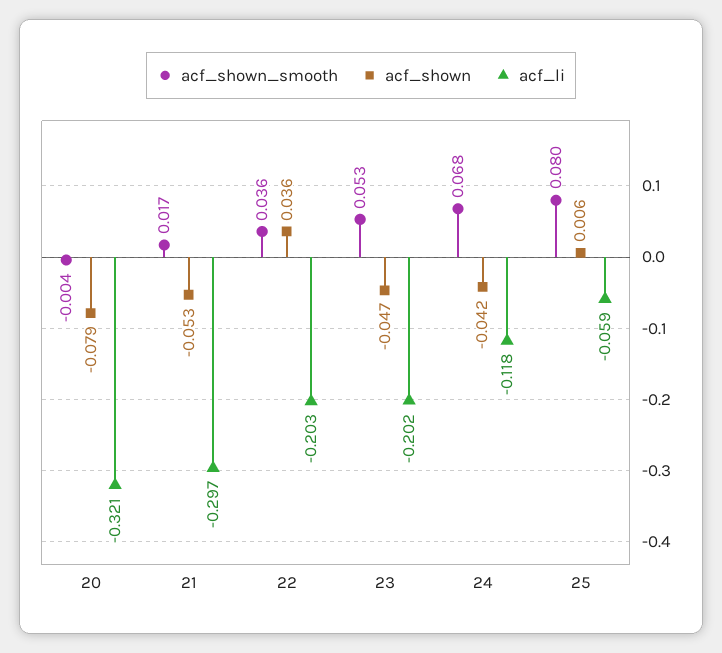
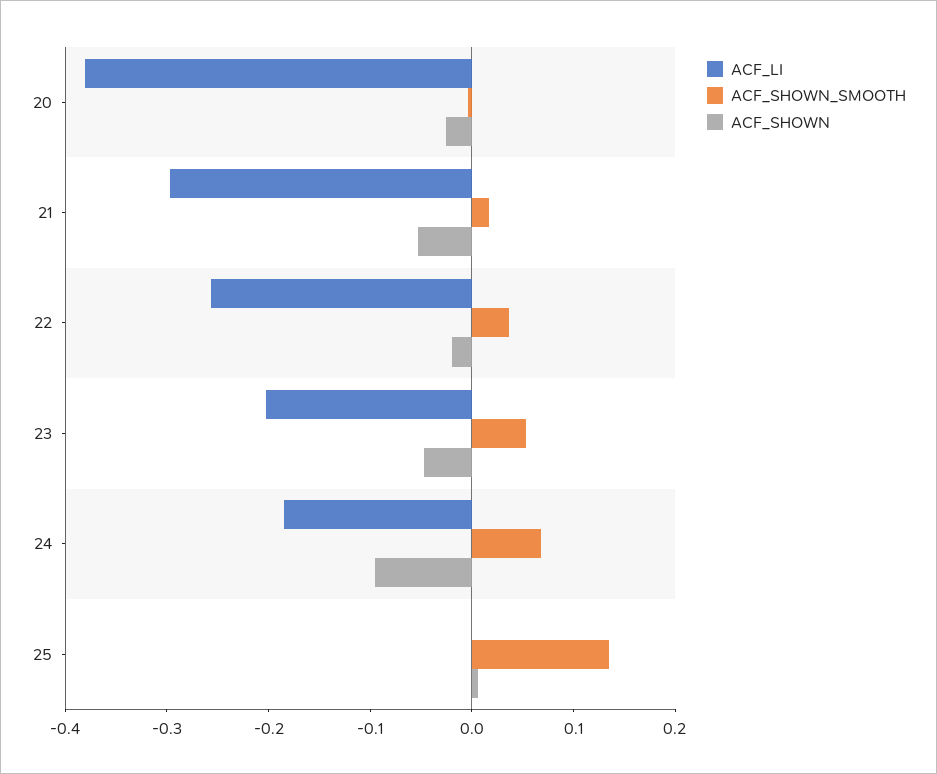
acf_shown, 20: -0.079 -> -0.02
acf_li, 20: -0.321 -> -0.38
acf_shown, 22: 0.036 -> -0.02
acf_li, 22: -0.203 -> -0.26
acf_shown, 24: -0.042 -> -0.1
acf_li, 24: -0.118 -> -0.18
acf_shown_smooth, 25: 0.08 -> 0.14
acf_li, 25: -0.059 -> 0

